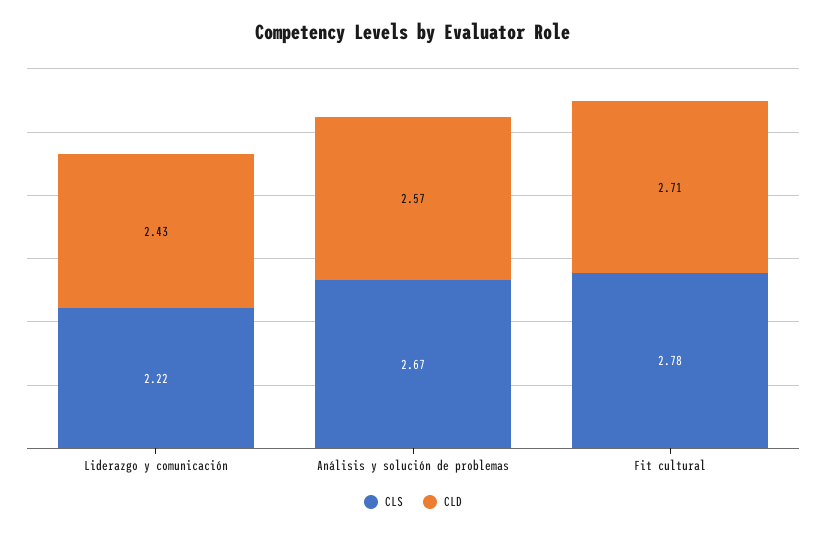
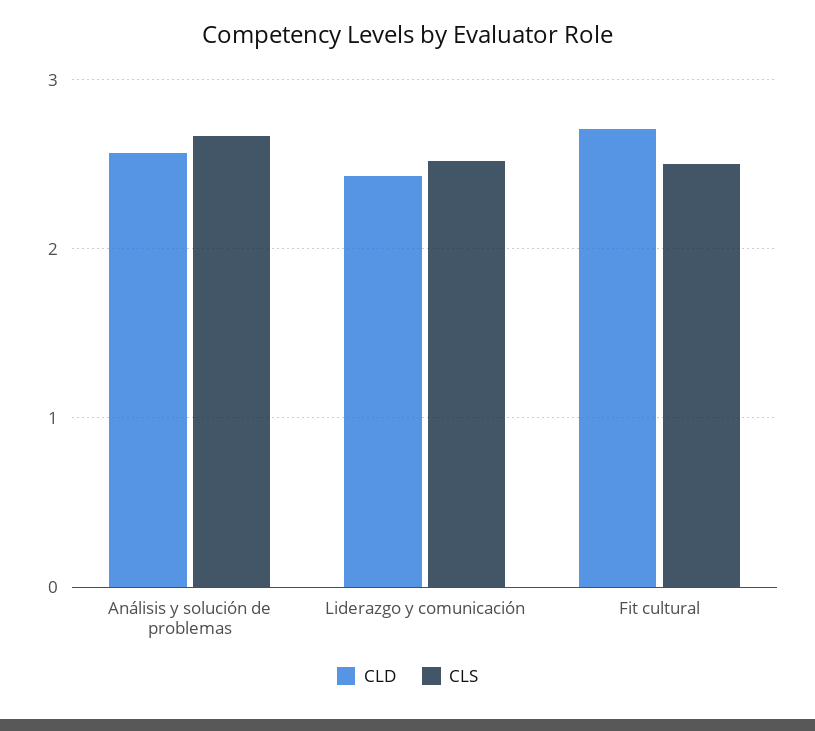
CLS, Liderazgo y comunicación: 2.22 -> 2.5
CLS, Fit cultural: 2.78 -> 2.5

